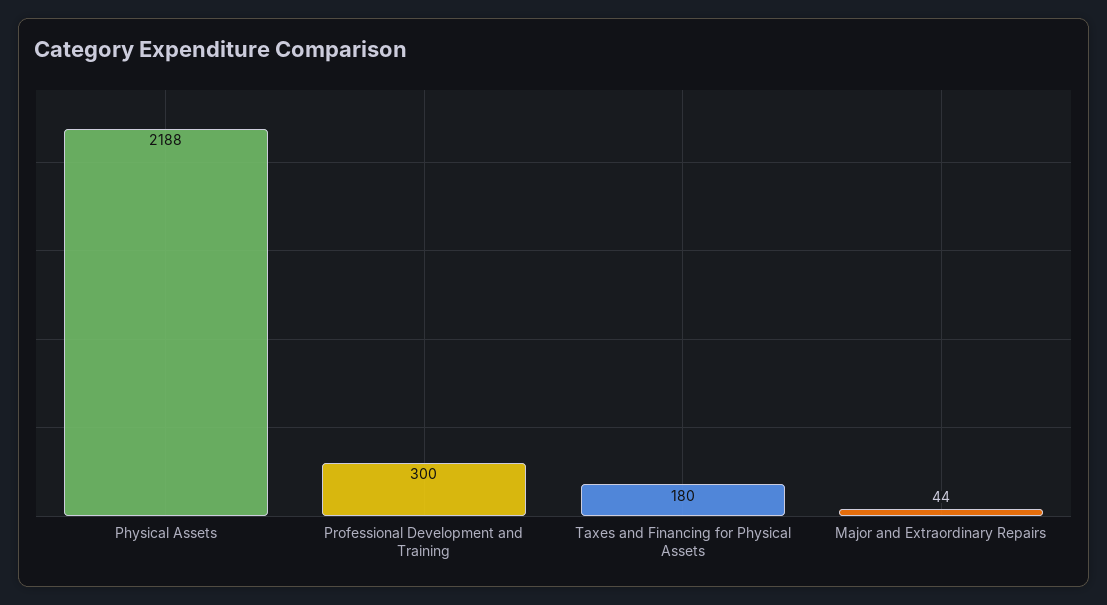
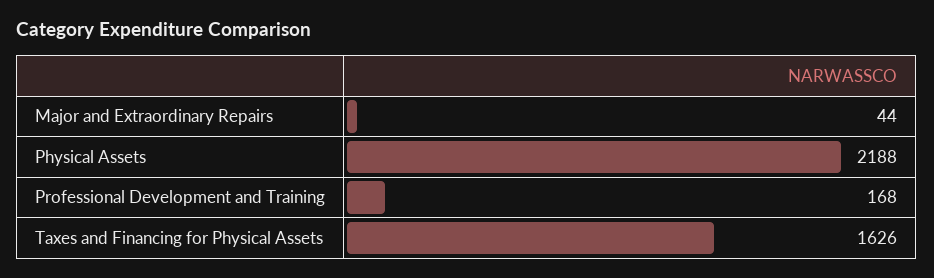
Professional Development and Training: 300 -> 168
Taxes and Financing for Physical Assets: 180 -> 1626

